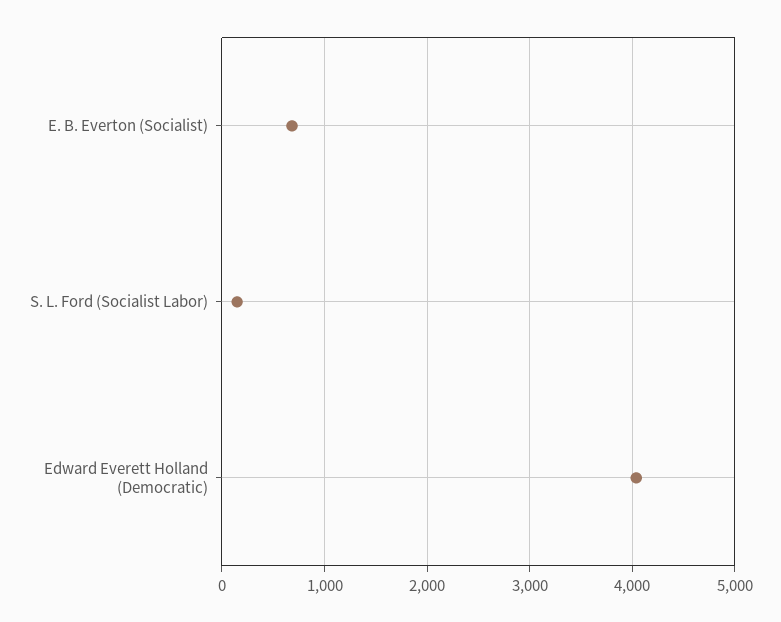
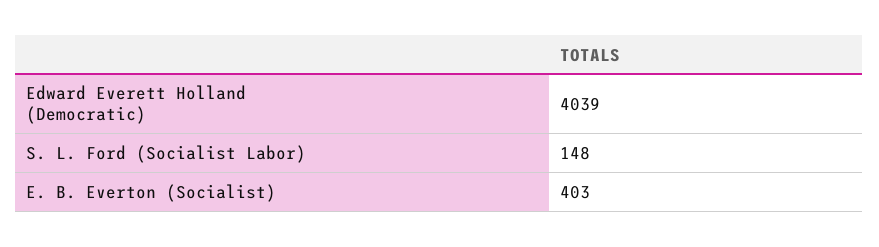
E. B. Everton (Socialist): 700 -> 403

